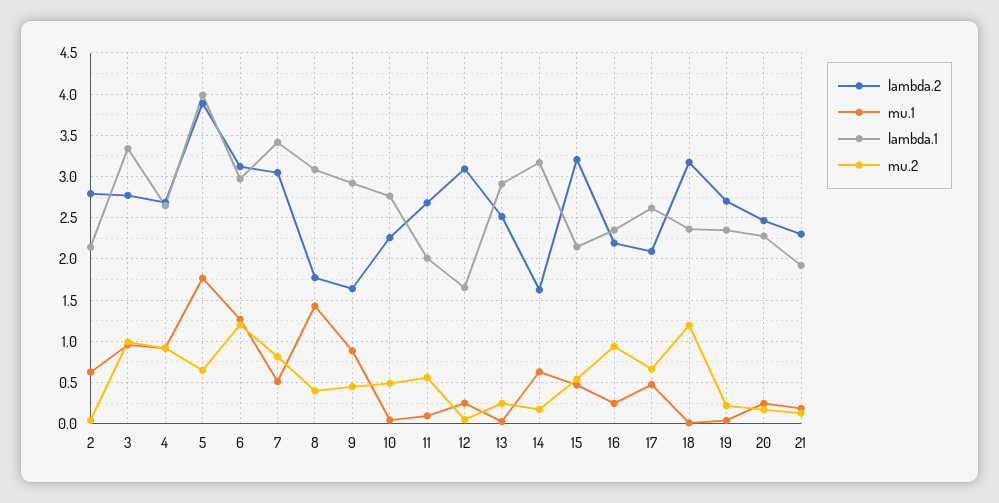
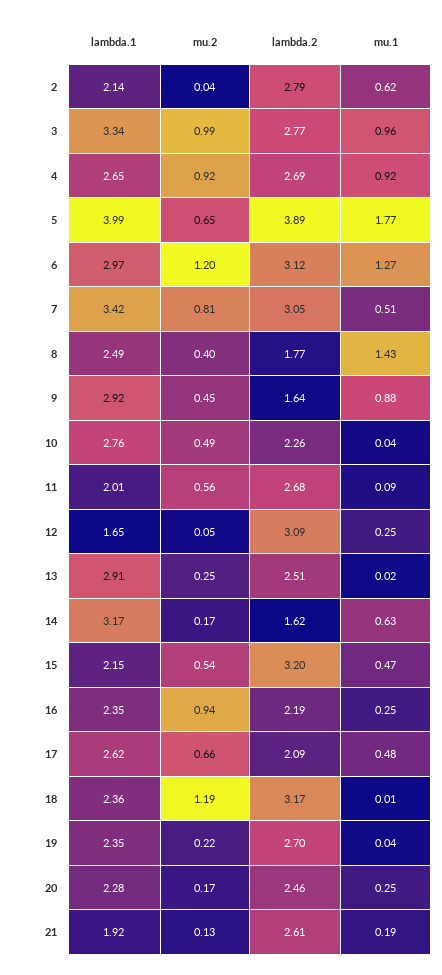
lambda.1, 8: 3.1 -> 2.49
lambda.2, 21: 2.3 -> 2.61

